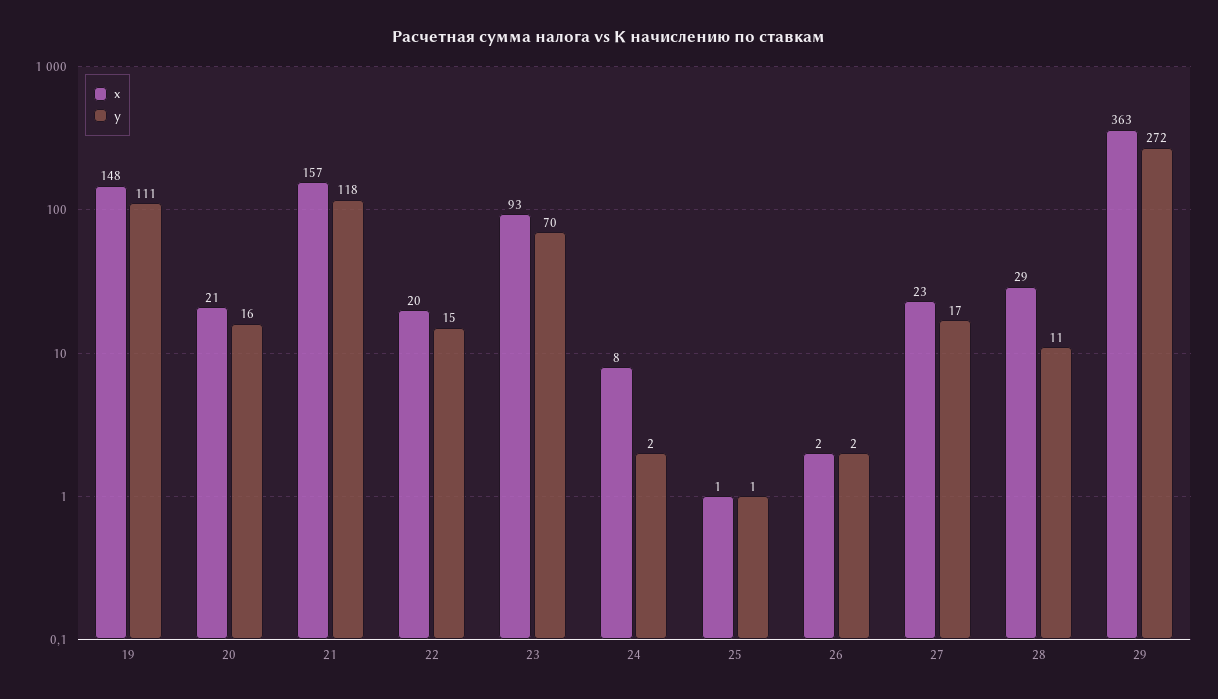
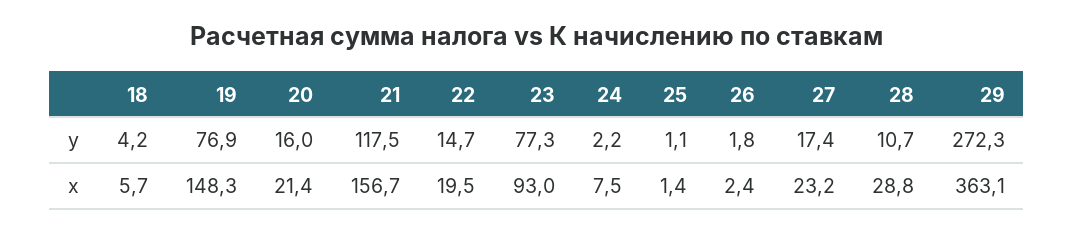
y, 19: 111 -> 76.9
y, 23: 70 -> 77.3
y, 18: none -> 4.2
x, 18: none -> 5.7

